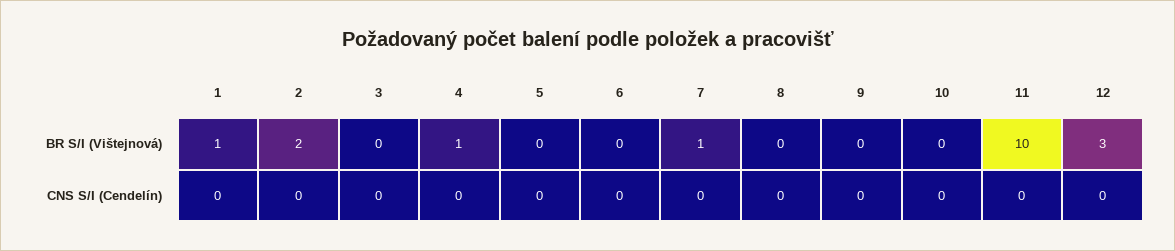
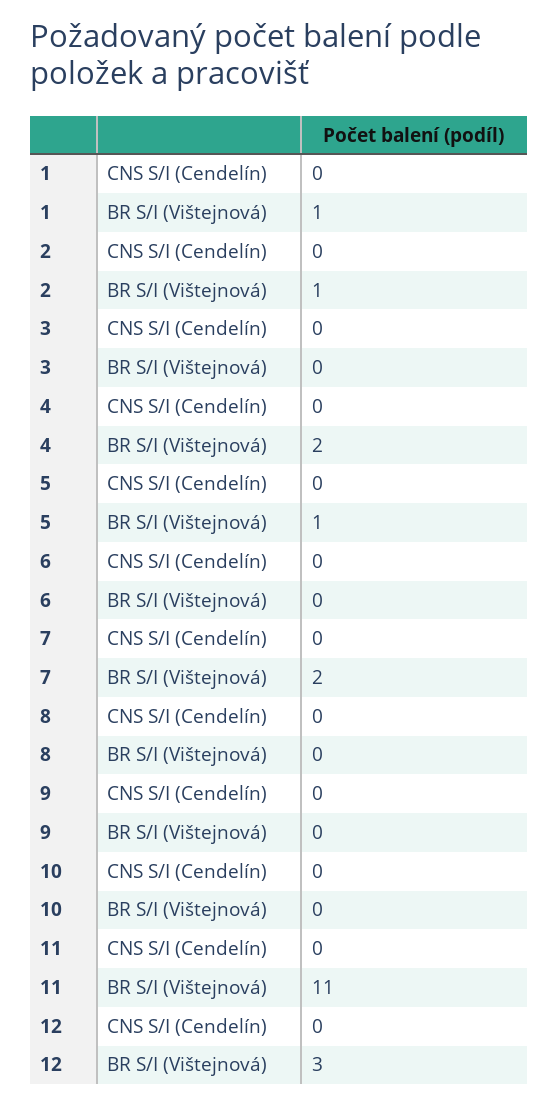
2, BR S/I (Vištejnová): 2 -> 1
4, BR S/I (Vištejnová): 1 -> 2
5, BR S/I (Vištejnová): 0 -> 1
7, BR S/I (Vištejnová): 1 -> 2
11, BR S/I (Vištejnová): 10 -> 11

